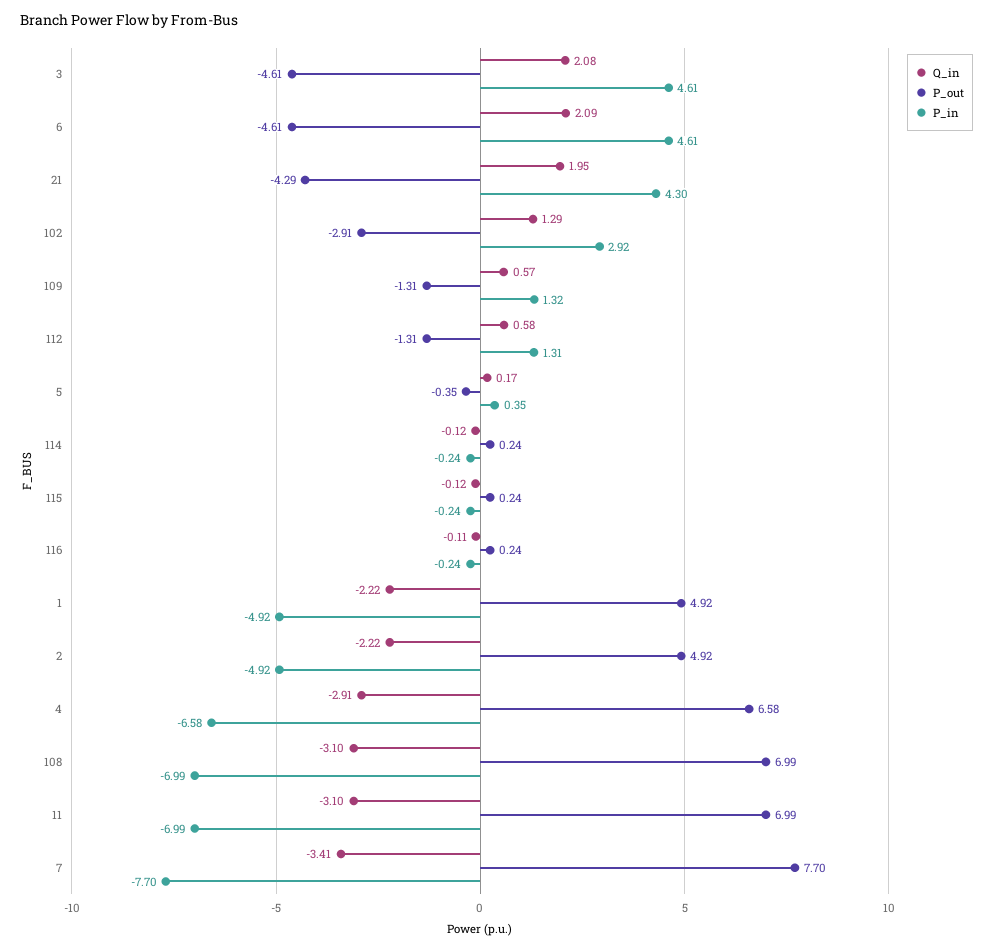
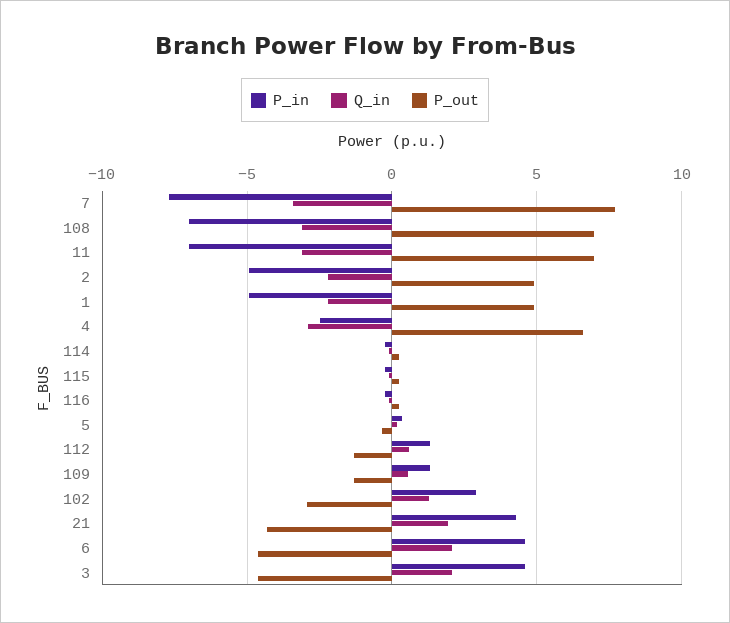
P_in, 4: -6.58 -> -2.5

